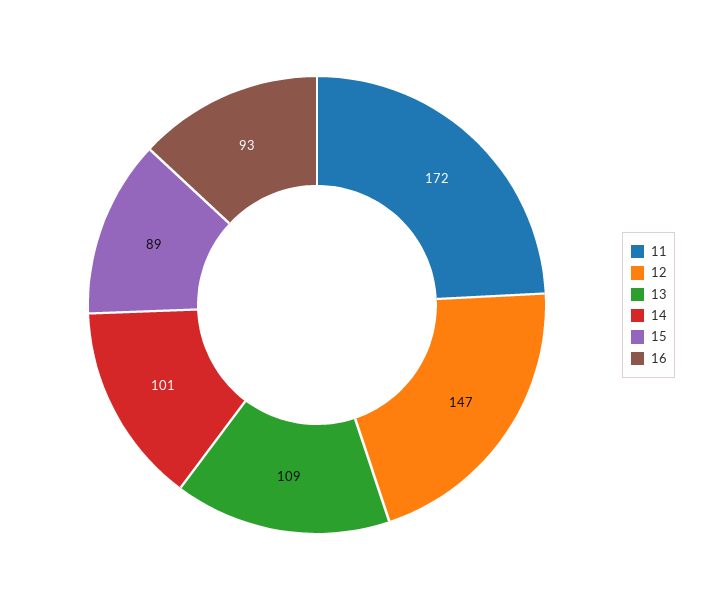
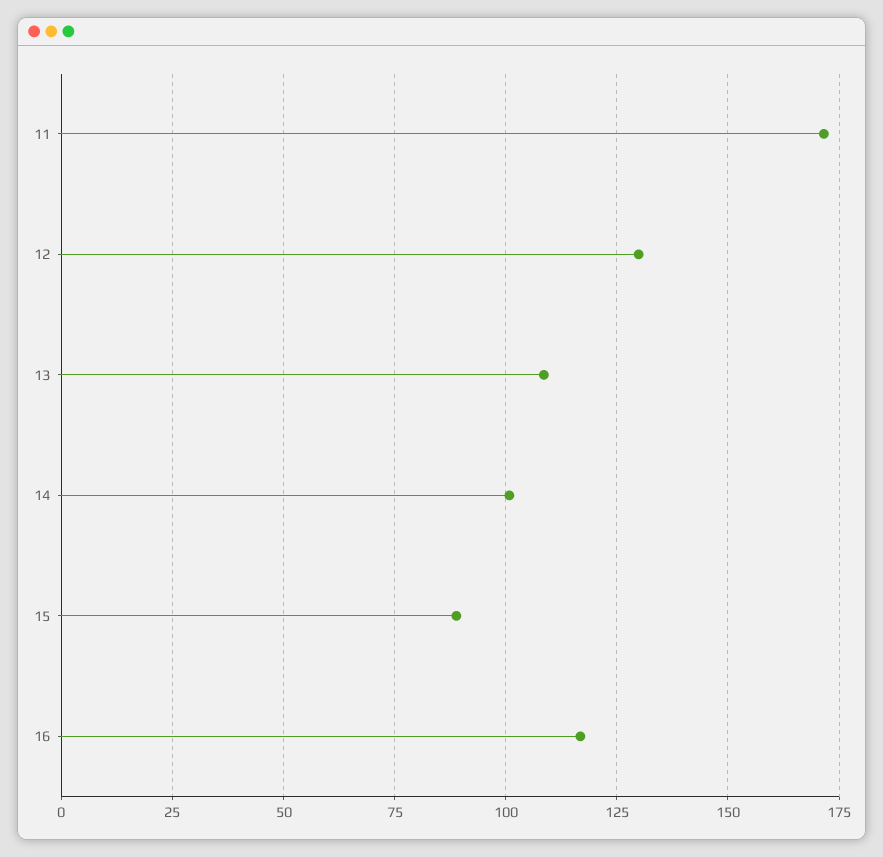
12: 147 -> 130
16: 93 -> 117.5

